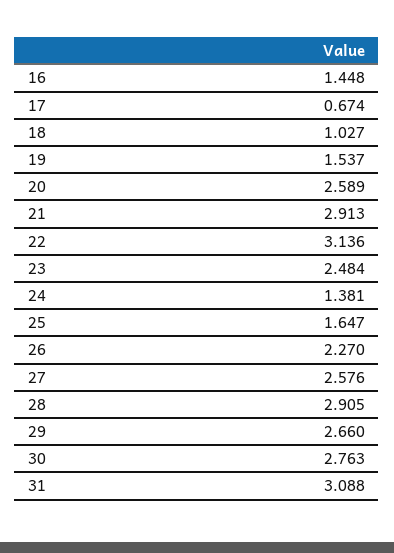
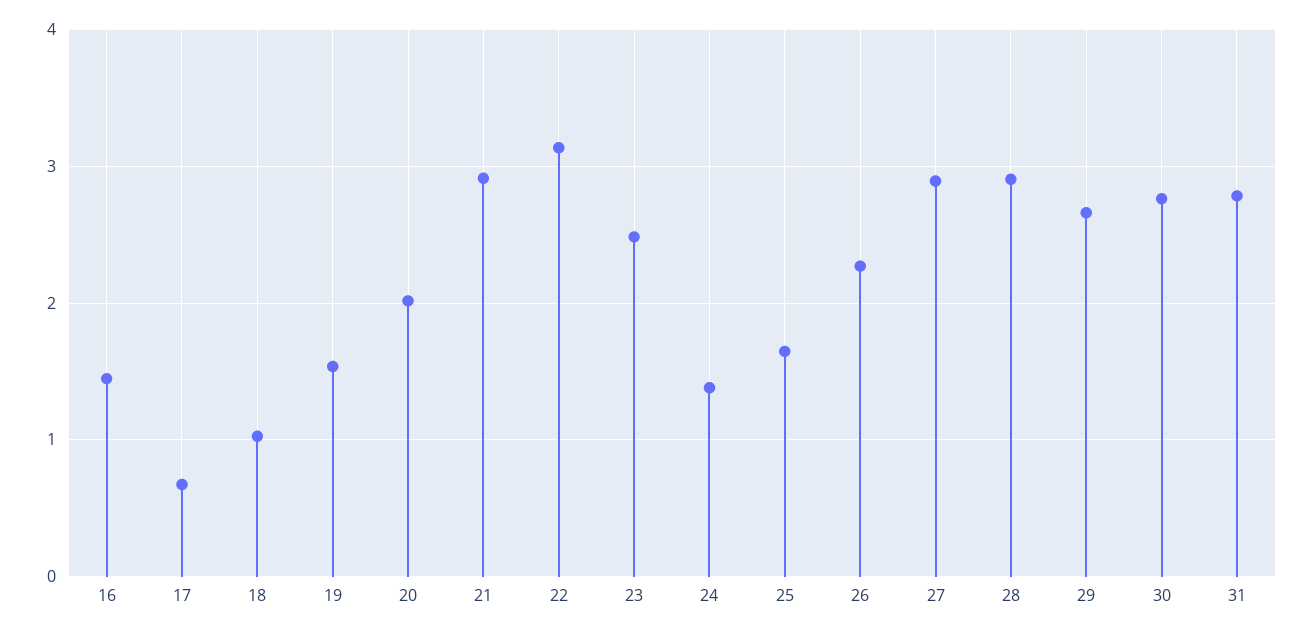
20: 2.589 -> 2
27: 2.576 -> 2.9
31: 3.088 -> 2.8

